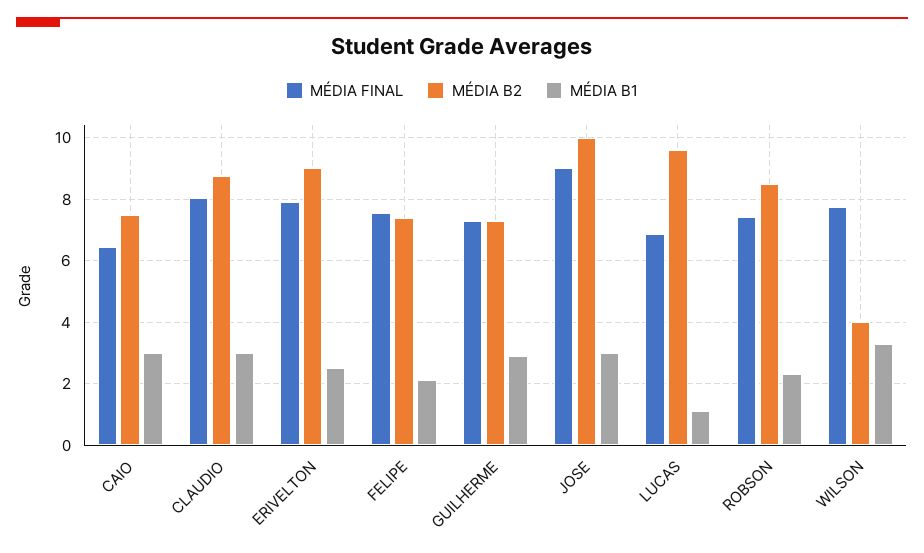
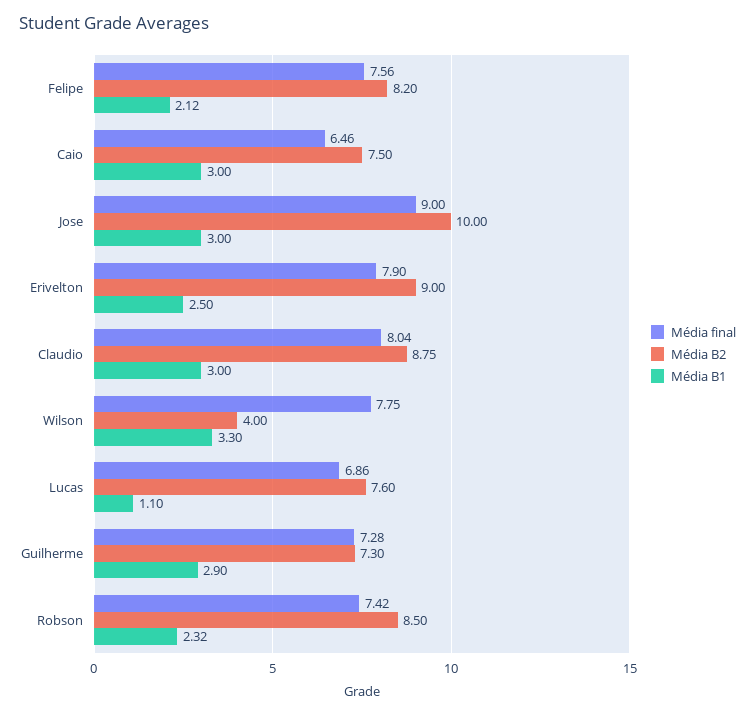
MÉDIA B2, FELIPE: 7.4 -> 8.2
MÉDIA B2, LUCAS: 9.6 -> 7.6

